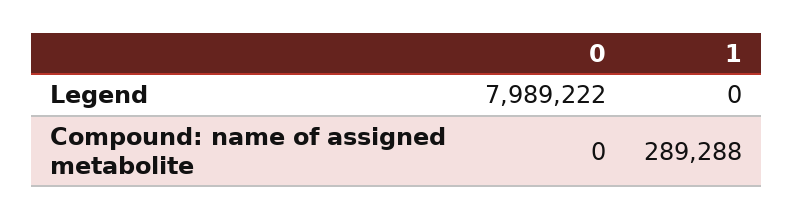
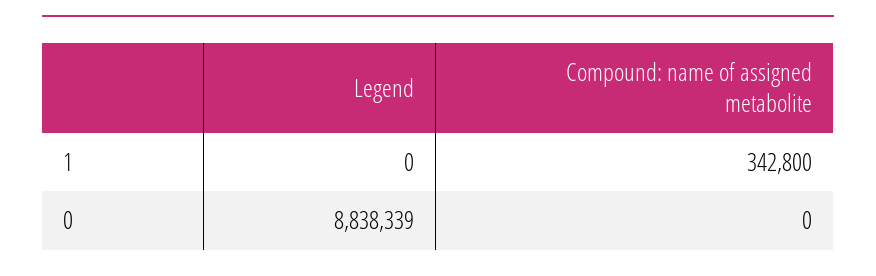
0, Legend: 7989222 -> 8838339
1, Compound: name of assigned metabolite: 289288 -> 342800

